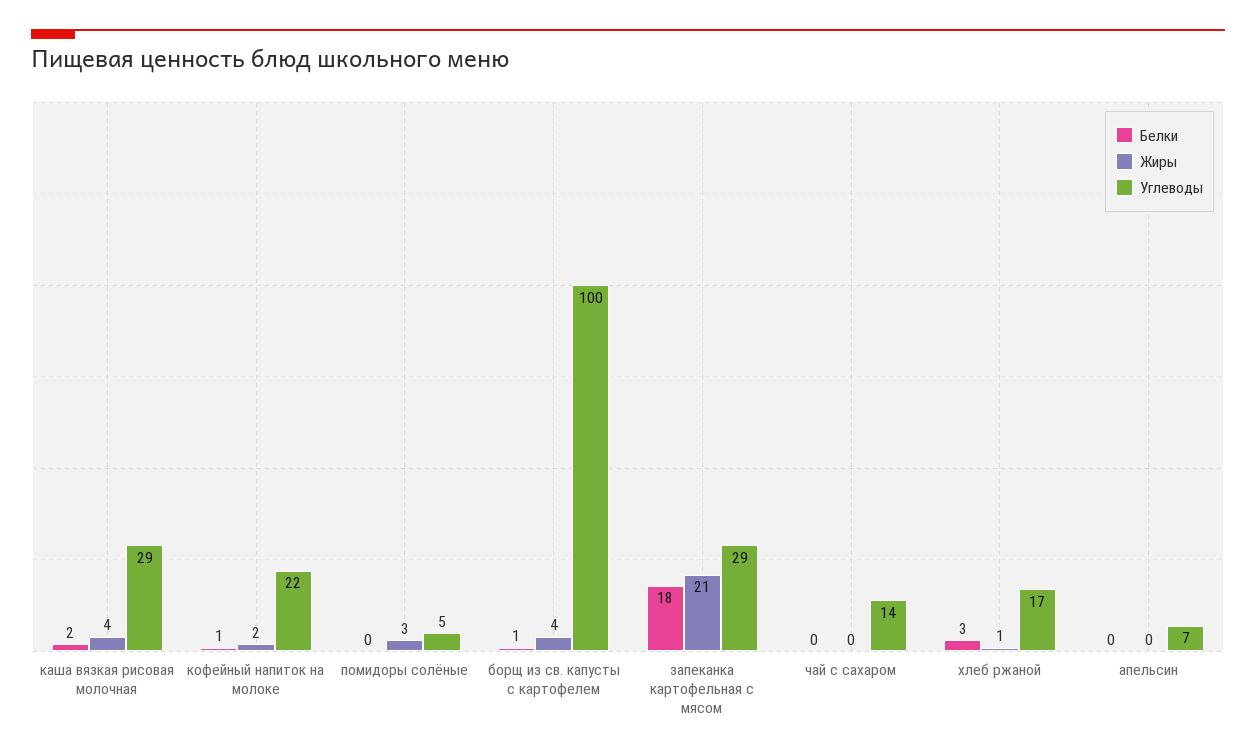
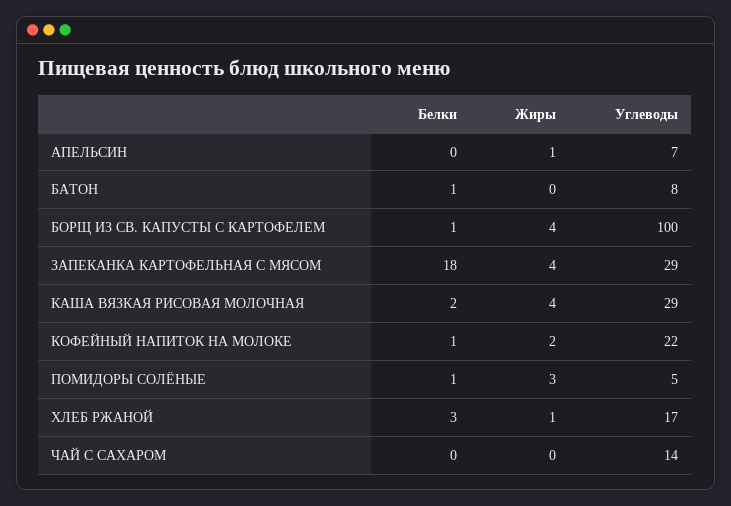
Белки, помидоры солёные: 0 -> 1
Жиры, запеканка картофельная с мясом: 21 -> 4
Жиры, апельсин: 0 -> 1
Белки, БАТОН: none -> 1
Жиры, БАТОН: none -> 0
Углеводы, БАТОН: none -> 8

